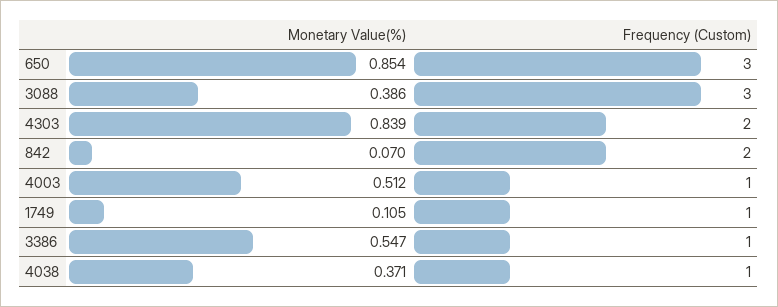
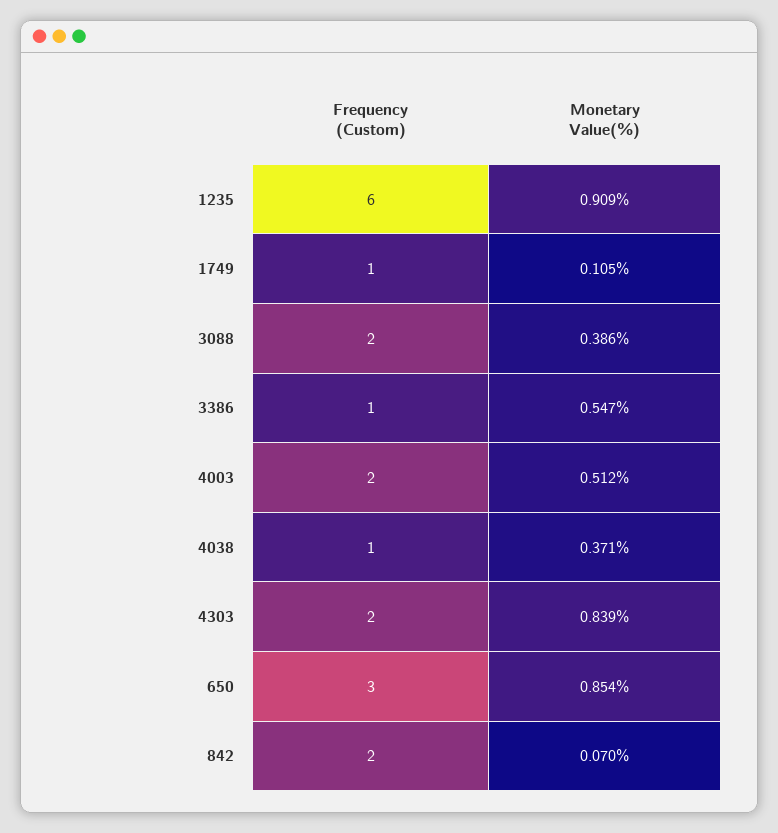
Frequency (Custom), 3088: 3 -> 2
Frequency (Custom), 4003: 1 -> 2
Frequency (Custom), 1235: none -> 6
Monetary Value(%), 1235: none -> 0.909

